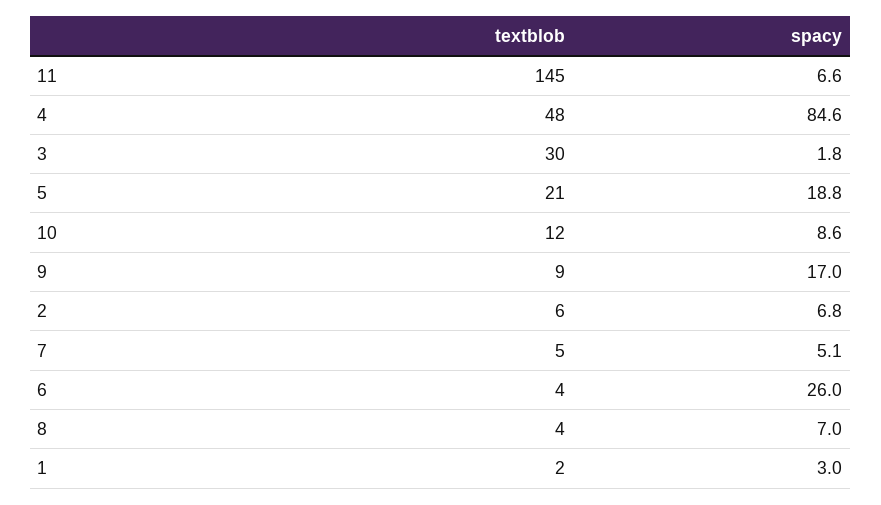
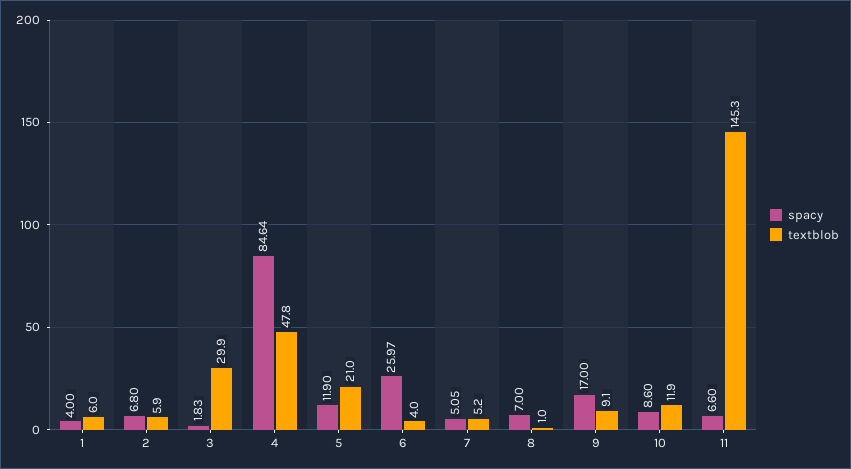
spacy, 5: 18.8 -> 11.9
textblob, 8: 4 -> 1
textblob, 1: 2 -> 6
spacy, 1: 3 -> 4

